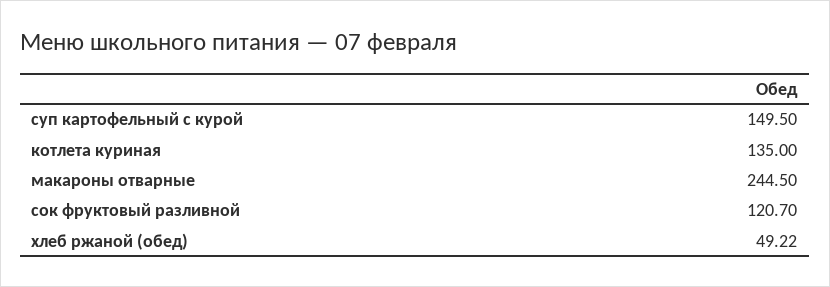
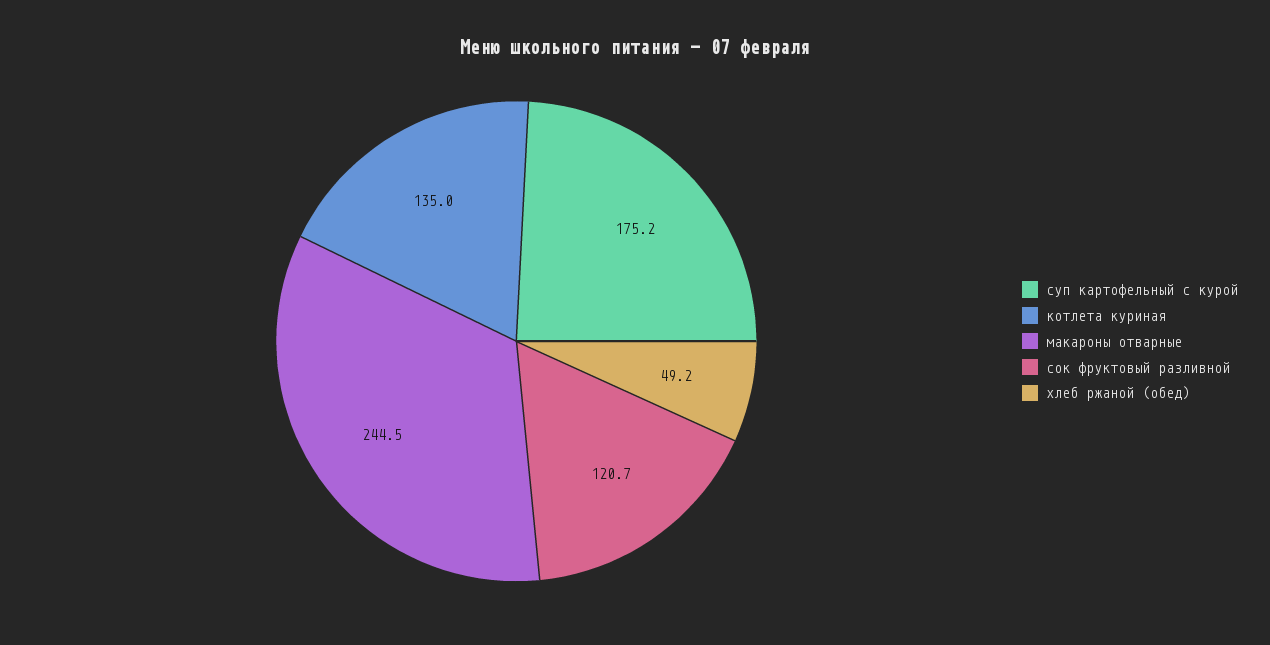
суп картофельный с курой: 149.5 -> 175.2

